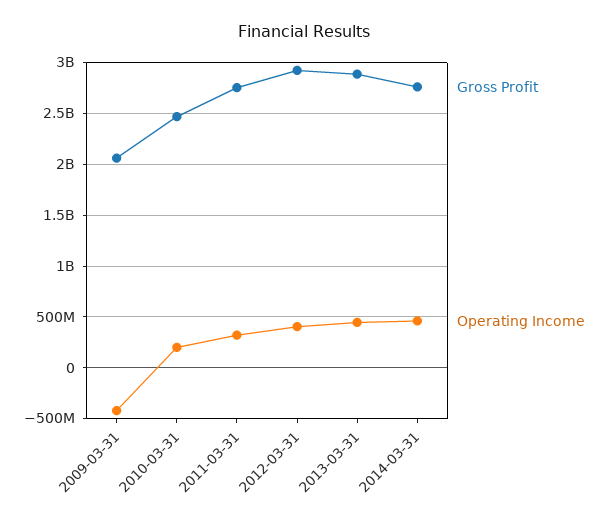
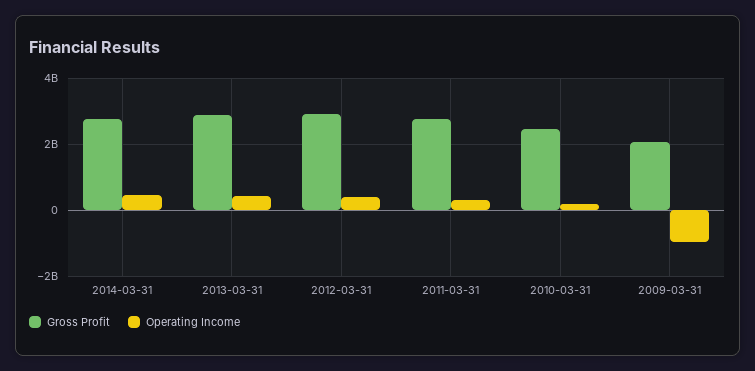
Operating Income, 2009-03-31: -400000000 -> -1000000000

